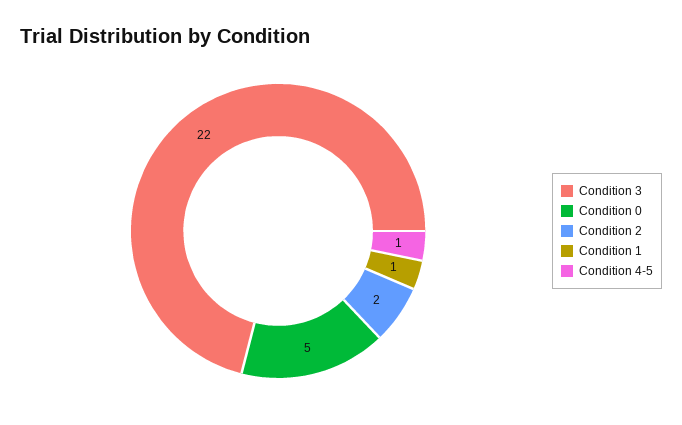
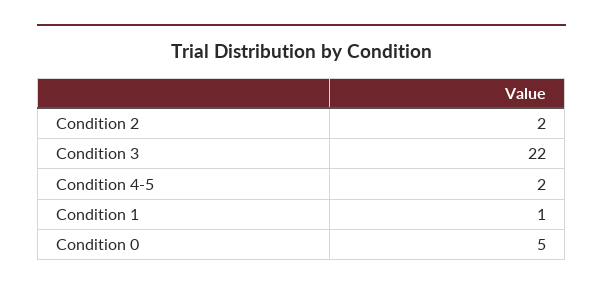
Condition 4-5: 1 -> 2

